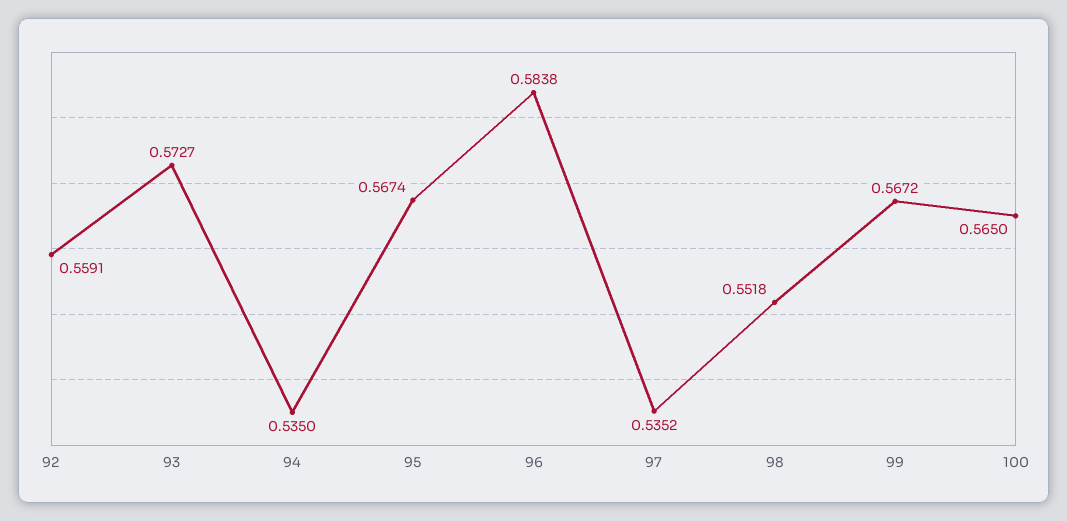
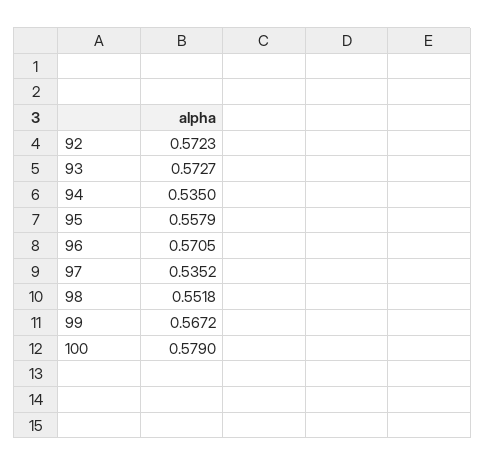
92: 0.5591 -> 0.5723
95: 0.5674 -> 0.5579
96: 0.5838 -> 0.5705
100: 0.565 -> 0.579

